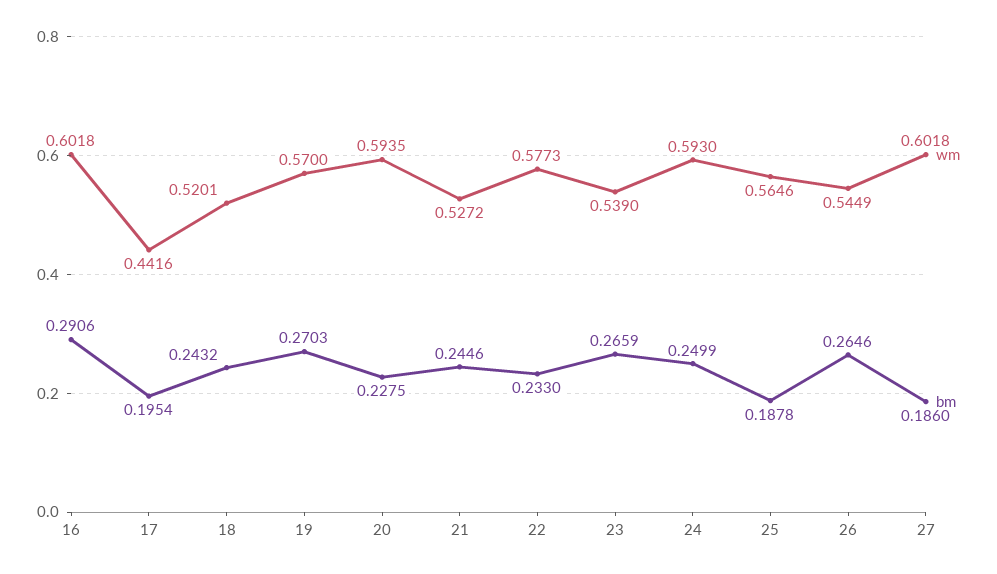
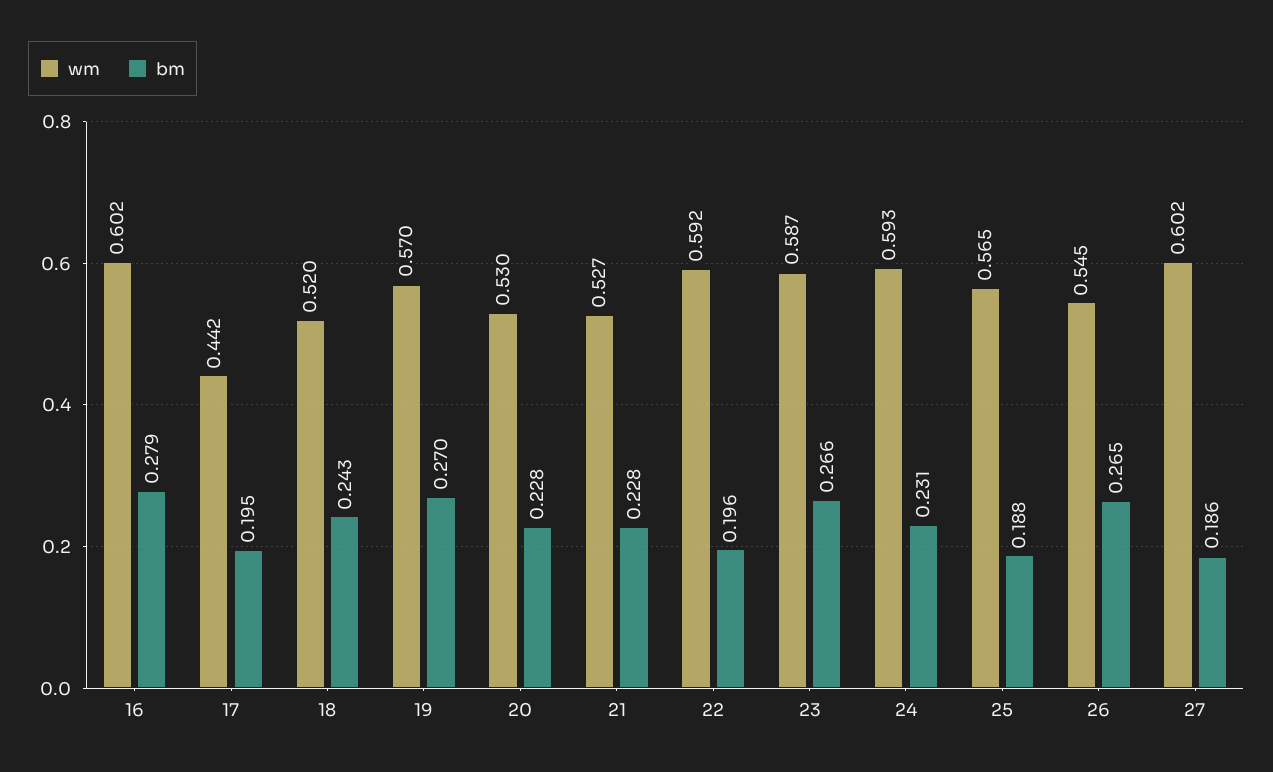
bm, 16: 0.2906 -> 0.279
wm, 20: 0.5935 -> 0.53
bm, 21: 0.2446 -> 0.228
wm, 22: 0.5773 -> 0.592
bm, 22: 0.233 -> 0.196
wm, 23: 0.539 -> 0.587
bm, 24: 0.2499 -> 0.231

